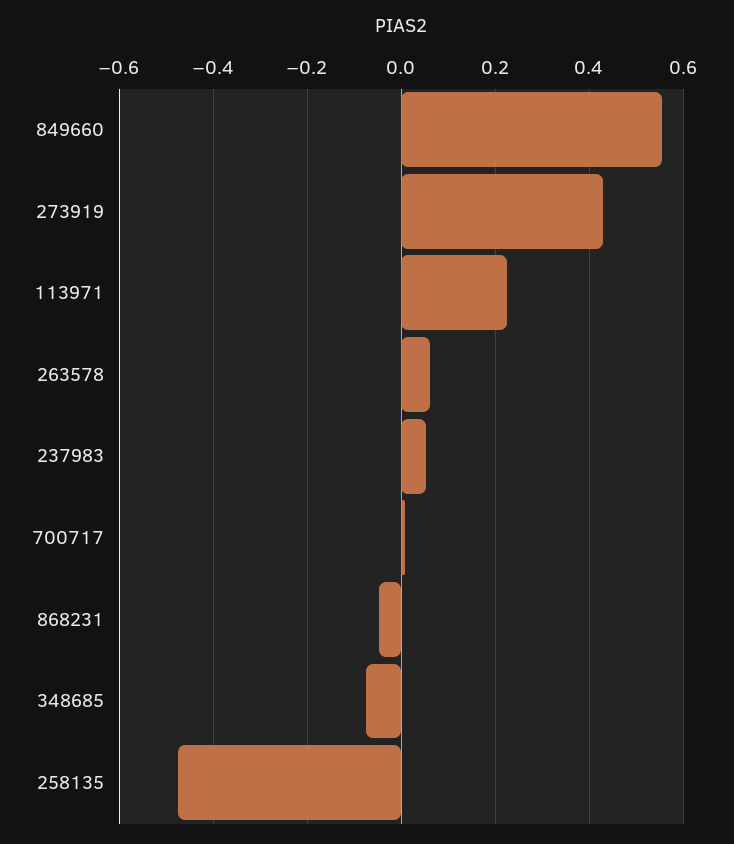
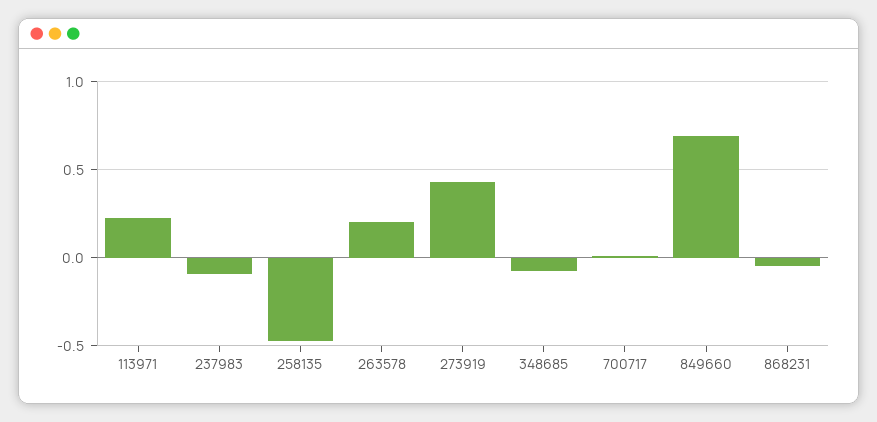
849660: 0.56 -> 0.7
263578: 0.06 -> 0.2
237983: 0.06 -> -0.1

